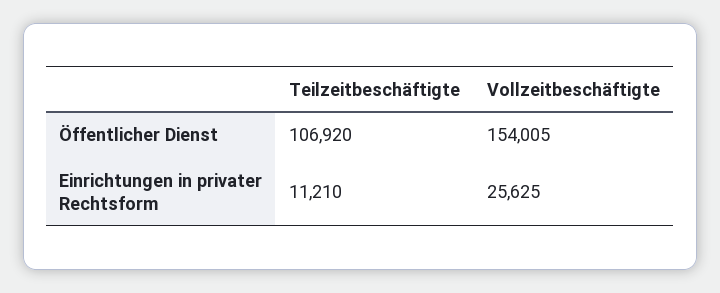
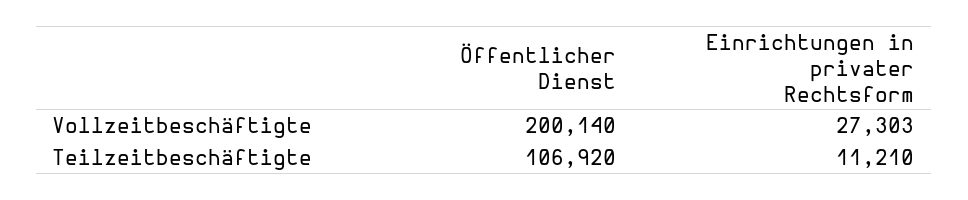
Vollzeitbeschäftigte, Öffentlicher Dienst: 154005 -> 200140
Vollzeitbeschäftigte, Einrichtungen in privater Rechtsform: 25625 -> 27303

